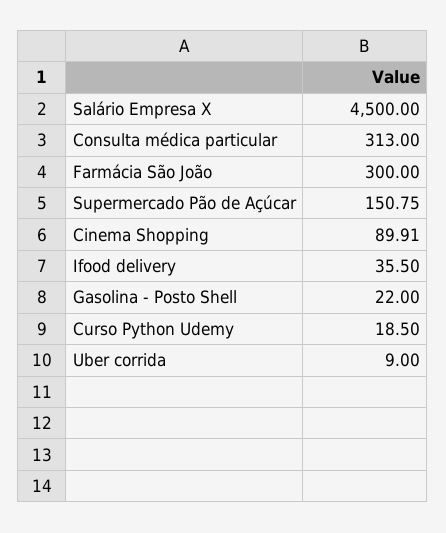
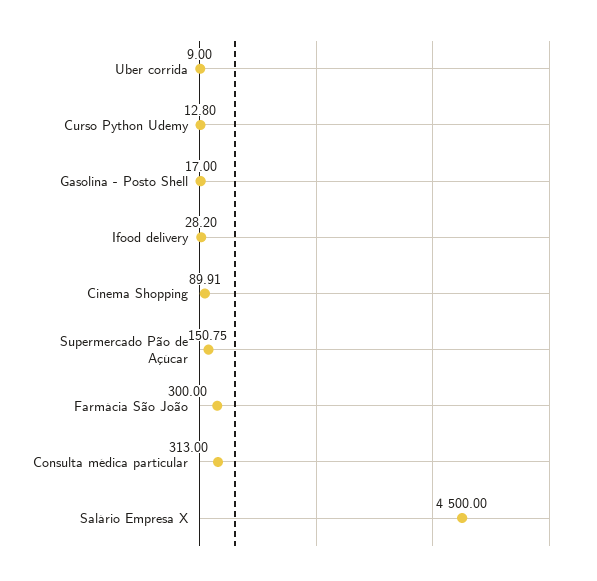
Ifood delivery: 35.5 -> 28.2
Gasolina - Posto Shell: 22 -> 17
Curso Python Udemy: 18.5 -> 12.8

